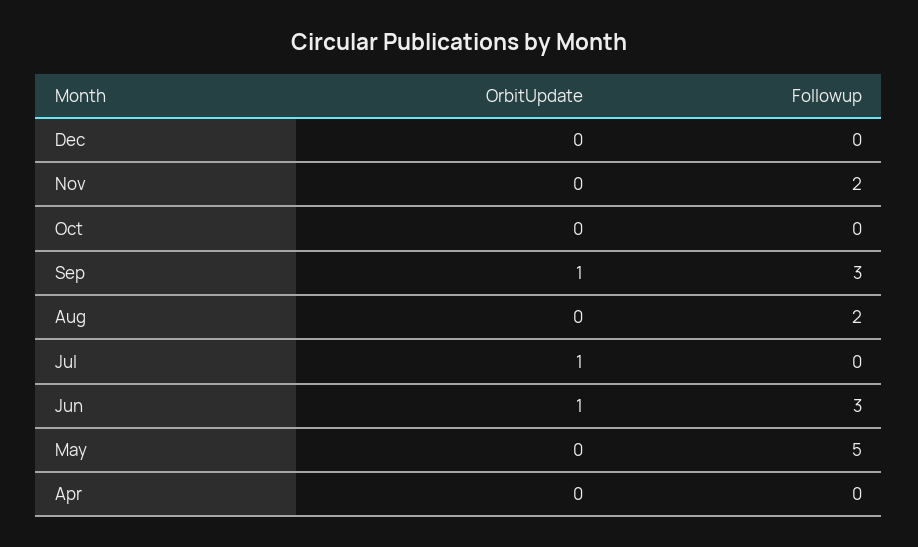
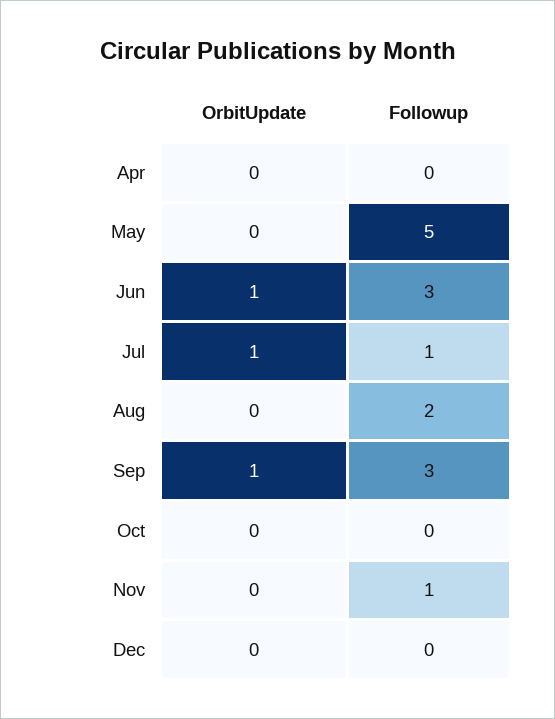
Followup, Nov: 2 -> 1
Followup, Jul: 0 -> 1

